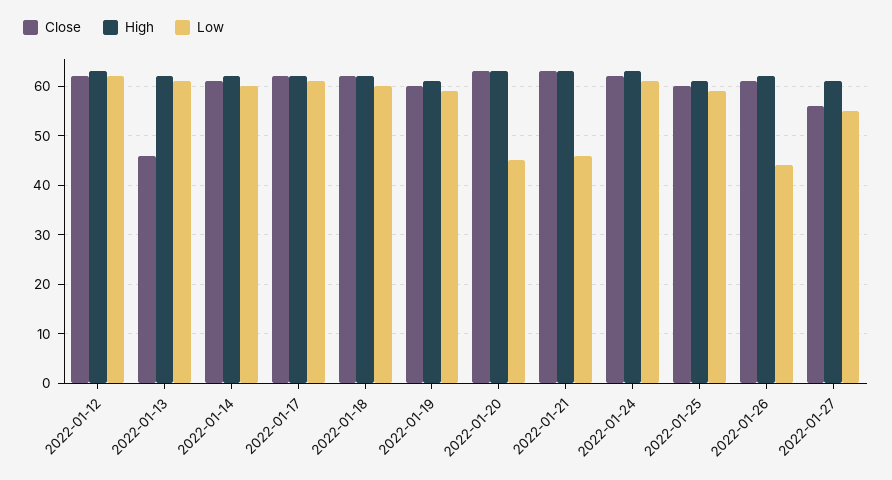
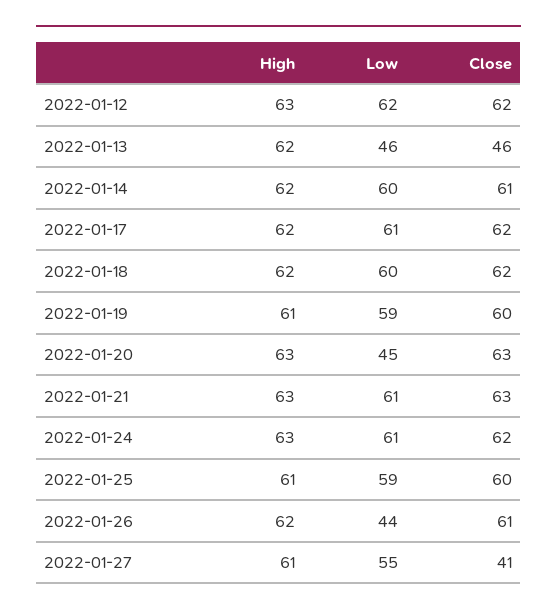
Low, 2022-01-13: 60 -> 46
Low, 2022-01-21: 45 -> 61
Close, 2022-01-27: 55 -> 41

